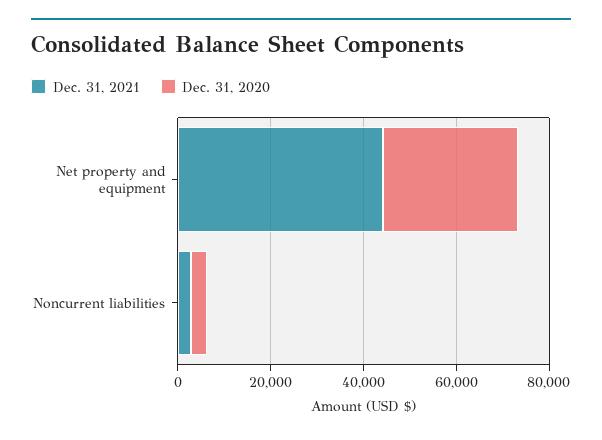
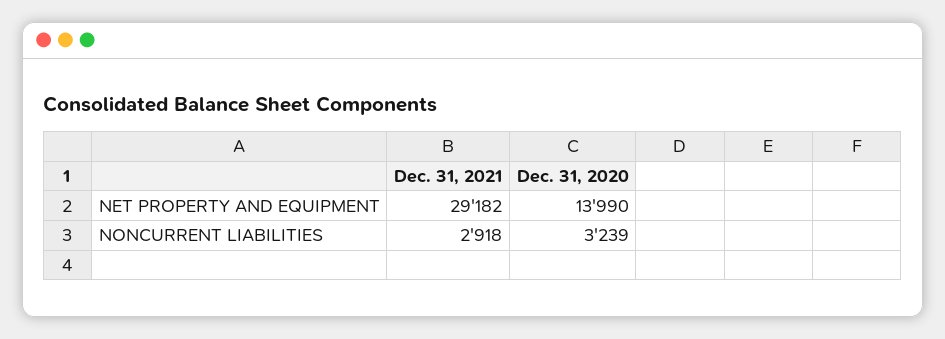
Dec. 31, 2021, Net property and equipment: 45000 -> 29182
Dec. 31, 2020, Net property and equipment: 30000 -> 13990

